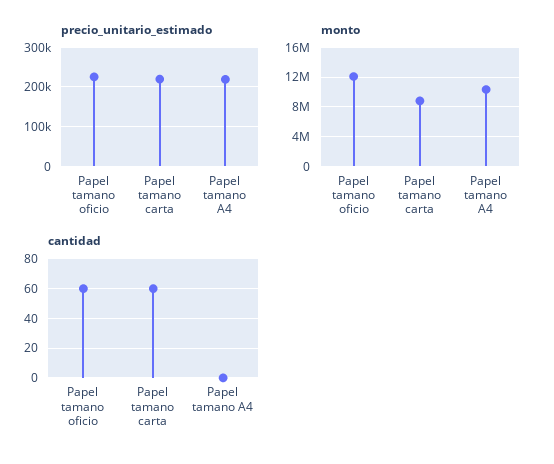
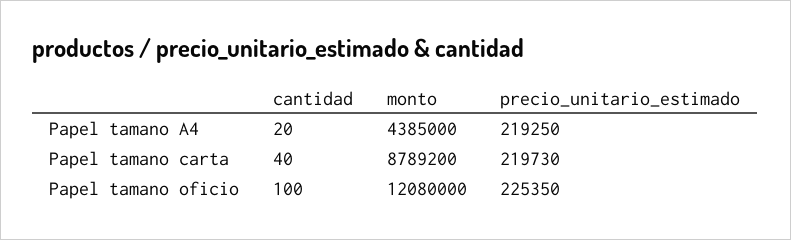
monto, Papel tamano A4: 10000000 -> 4385000
cantidad, Papel tamano oficio: 60 -> 100
cantidad, Papel tamano carta: 60 -> 40
cantidad, Papel tamano A4: 0 -> 20

